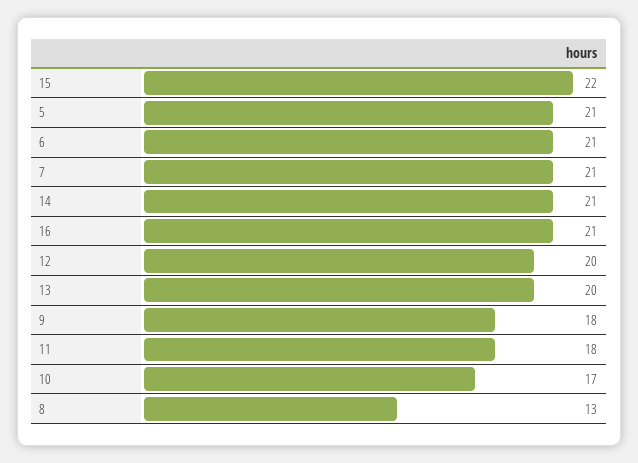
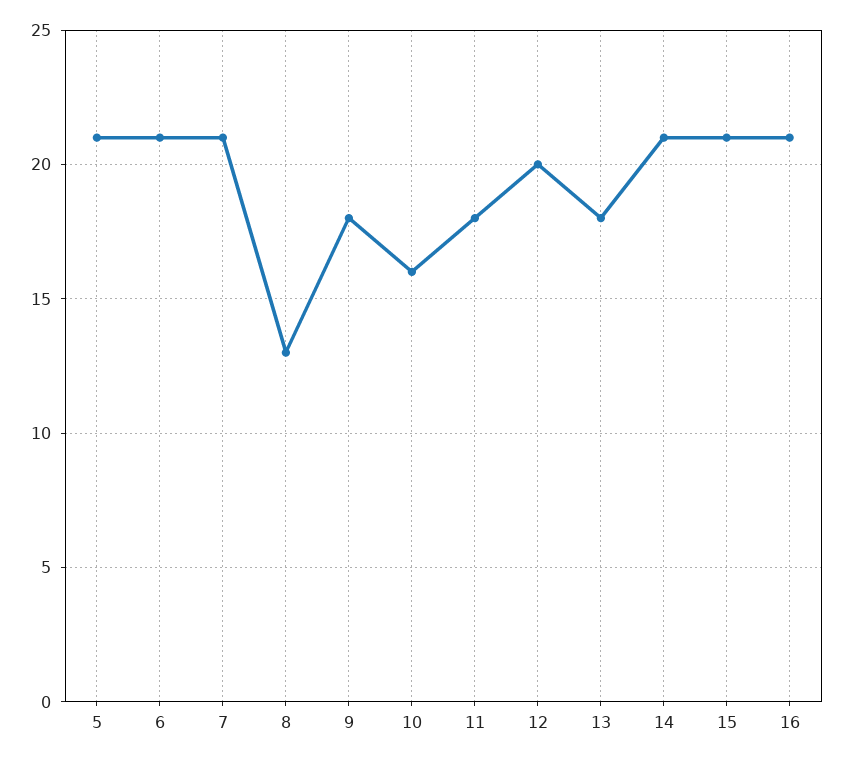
15: 22 -> 21
13: 20 -> 18
10: 17 -> 16

